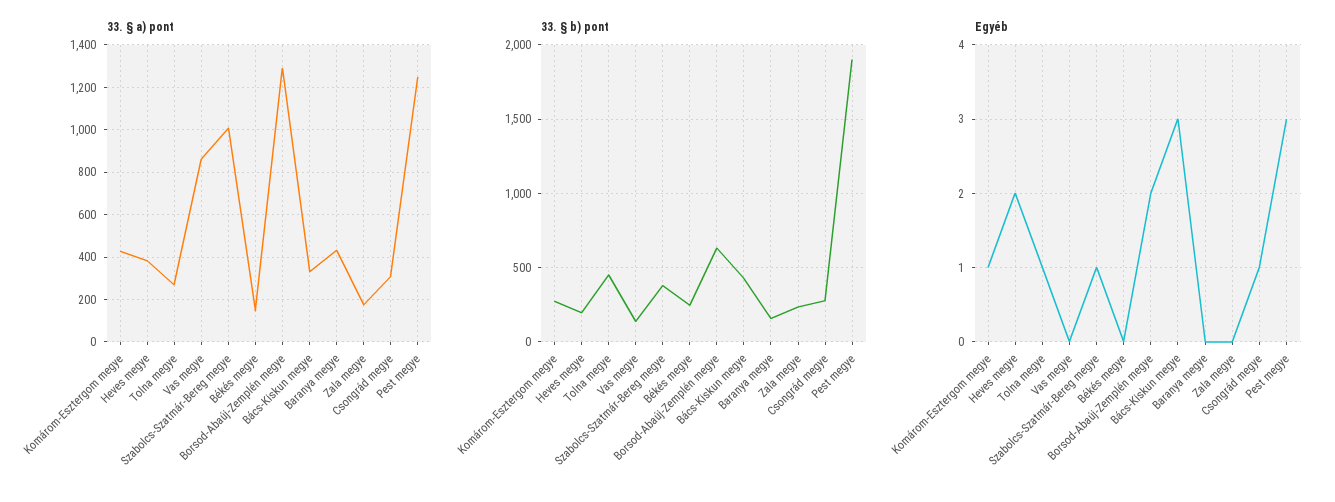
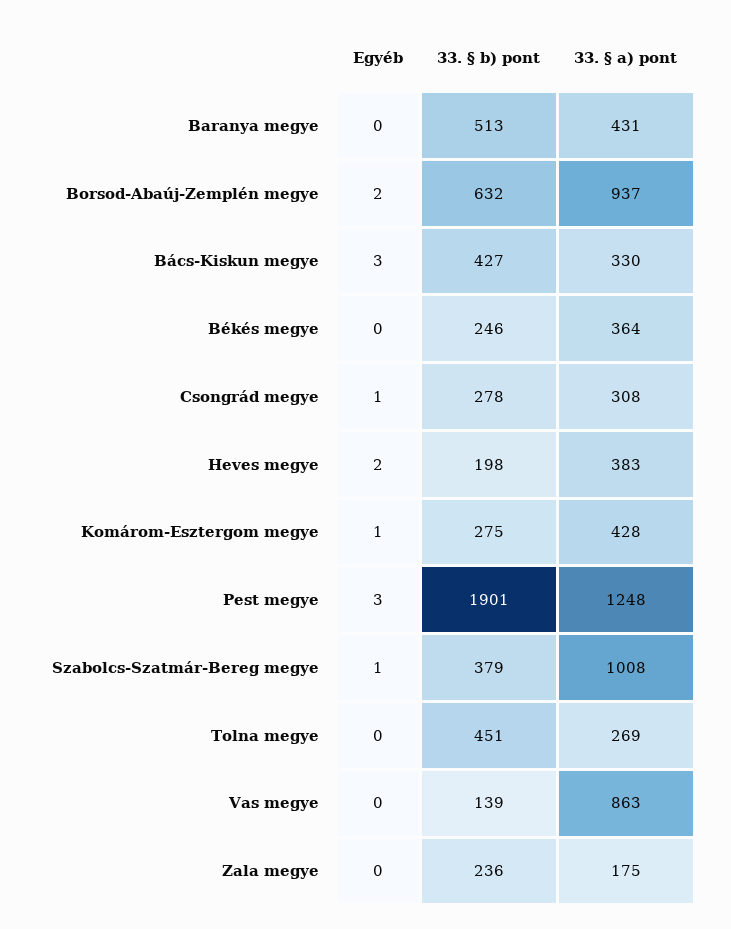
33. § a) pont, Békés megye: 150 -> 364
33. § a) pont, Borsod-Abaúj-Zemplén megye: 1300 -> 937
33. § b) pont, Baranya megye: 150 -> 513
Egyéb, Tolna megye: 1 -> 0

